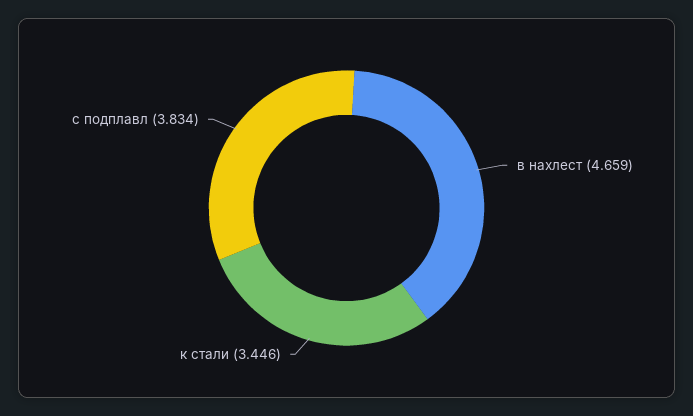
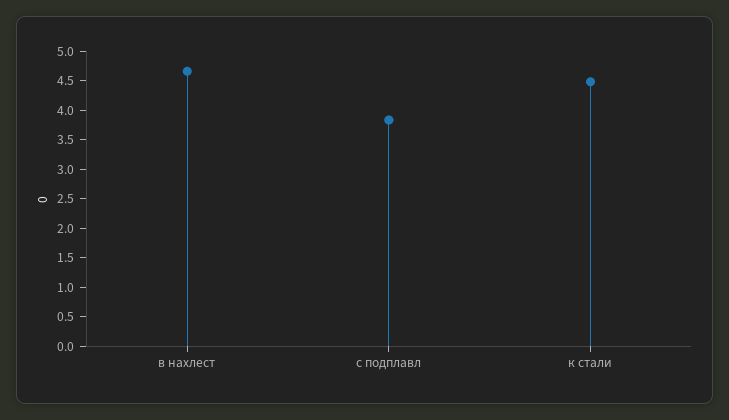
к стали: 3.446 -> 4.5

